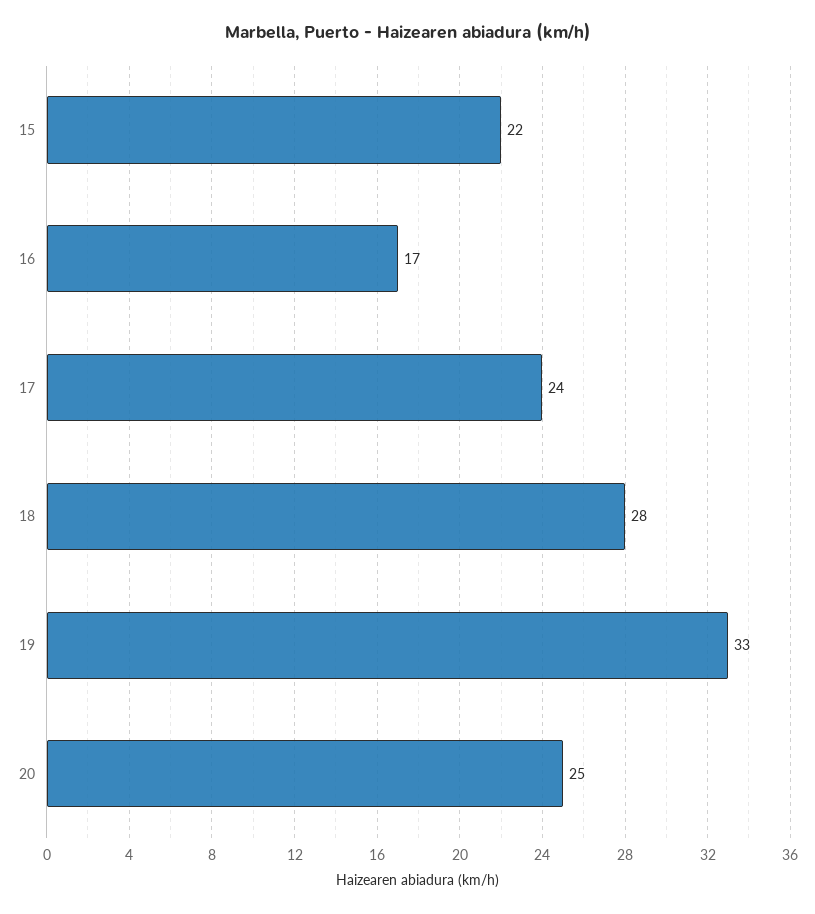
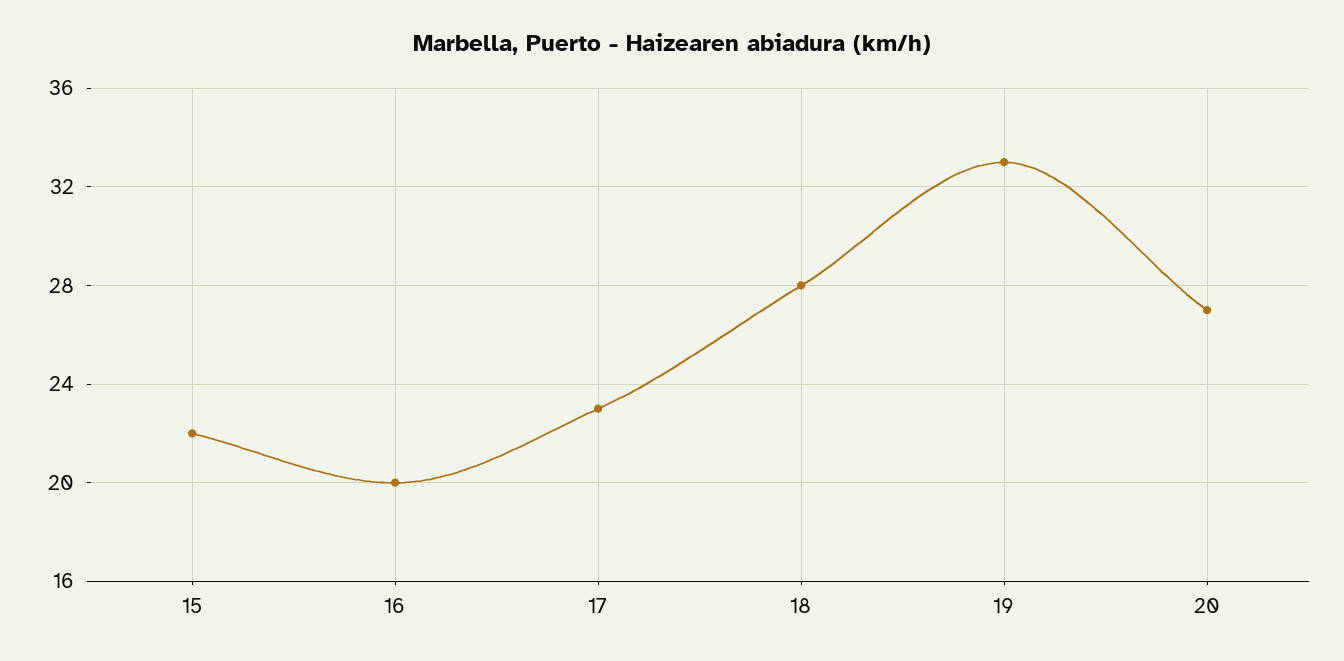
16: 17 -> 20
17: 24 -> 23
20: 25 -> 27

